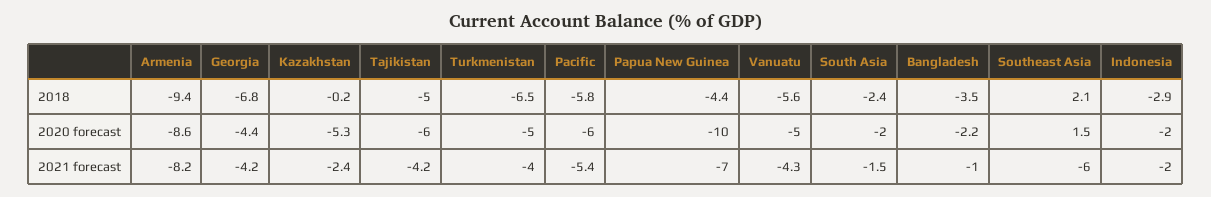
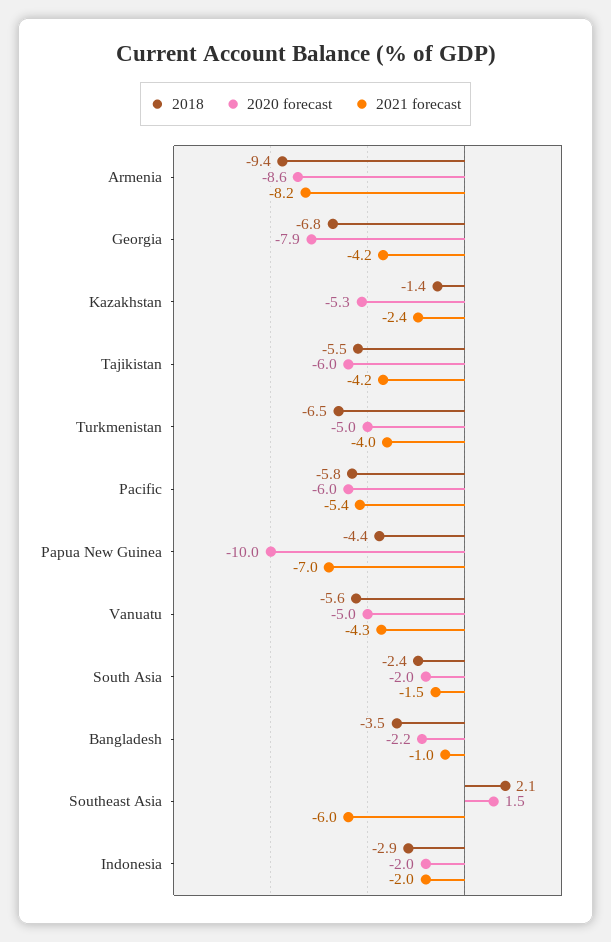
2018, Kazakhstan: -0.2 -> -1.4
2018, Tajikistan: -5 -> -5.5
2020 forecast, Georgia: -4.4 -> -7.9

